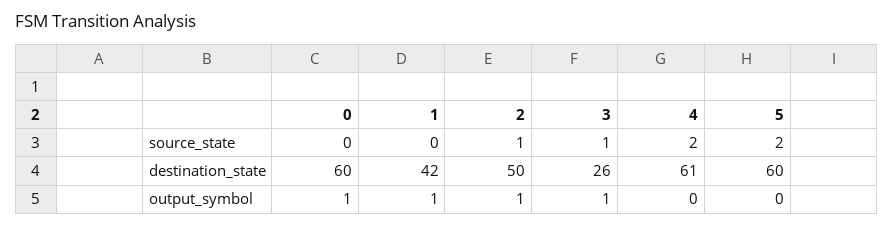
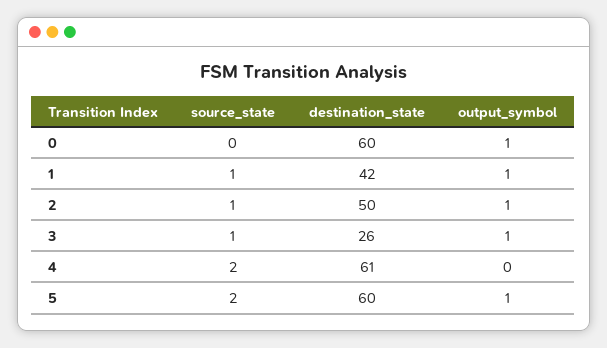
1, source_state: 0 -> 1
5, output_symbol: 0 -> 1

